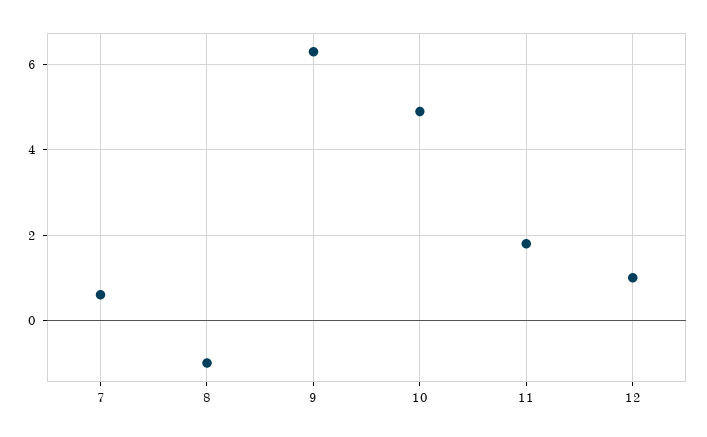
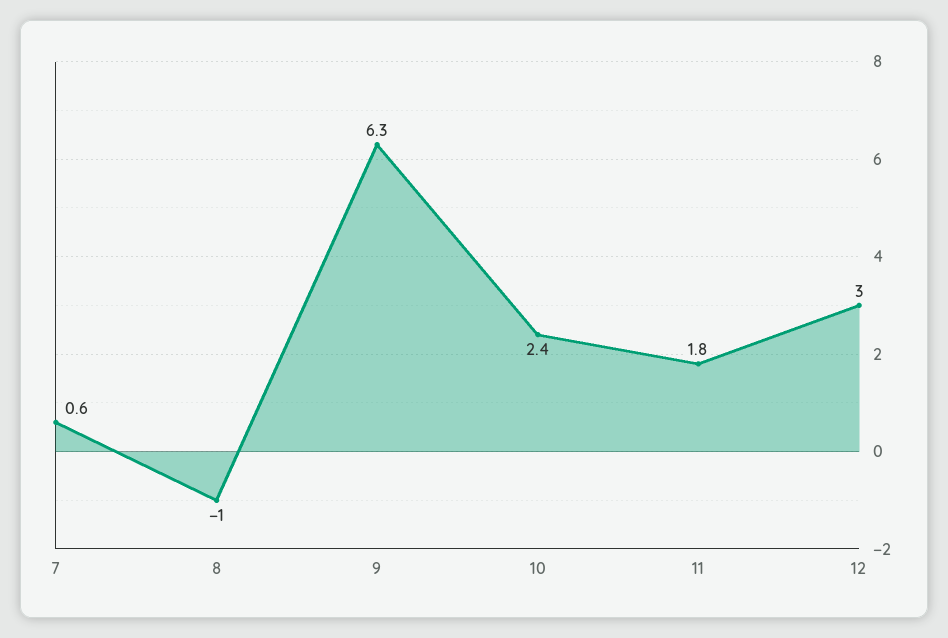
10: 5 -> 2.4
12: 1 -> 3

